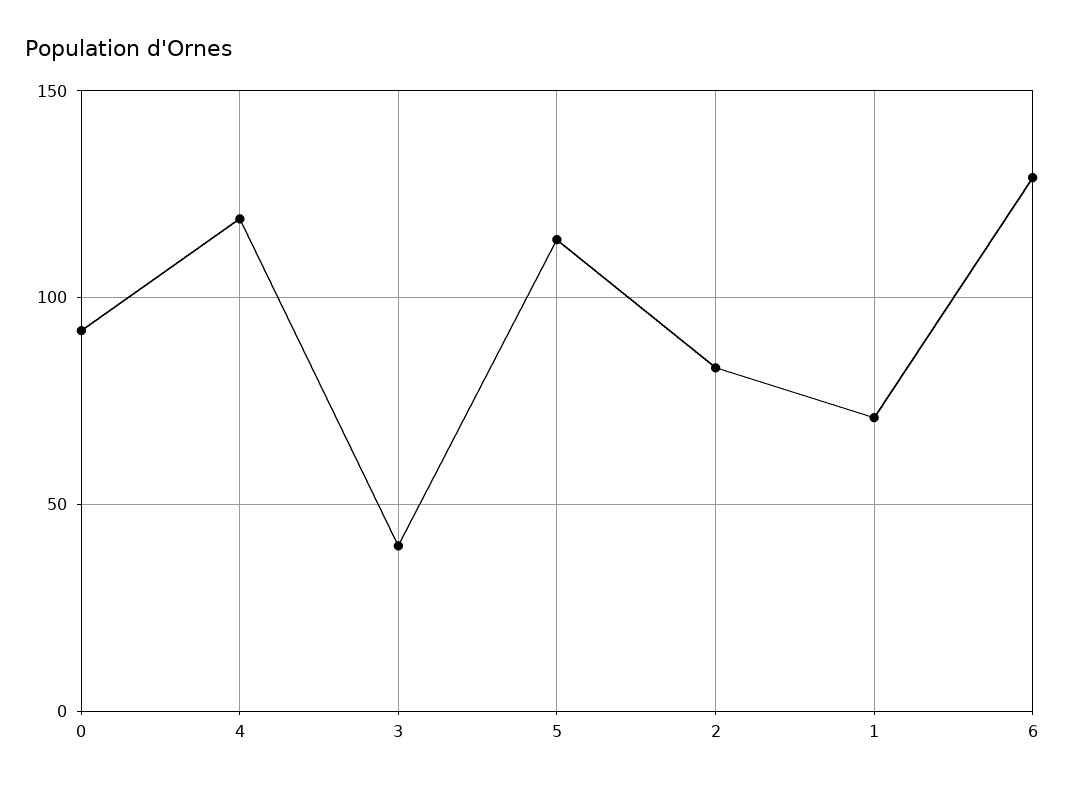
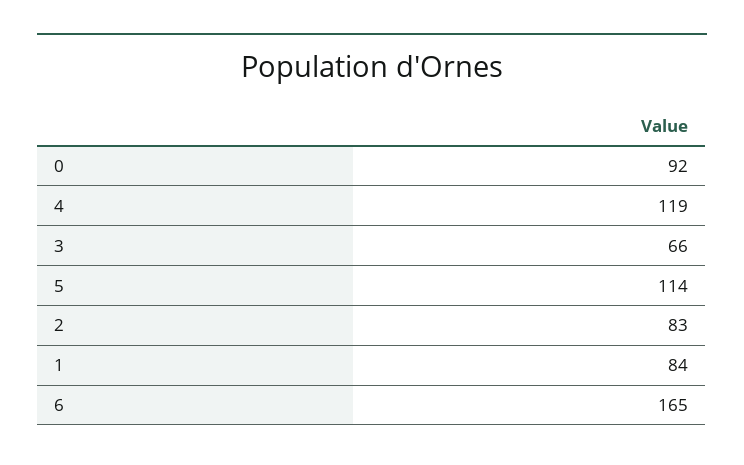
3: 40 -> 66
1: 70 -> 84
6: 130 -> 165

